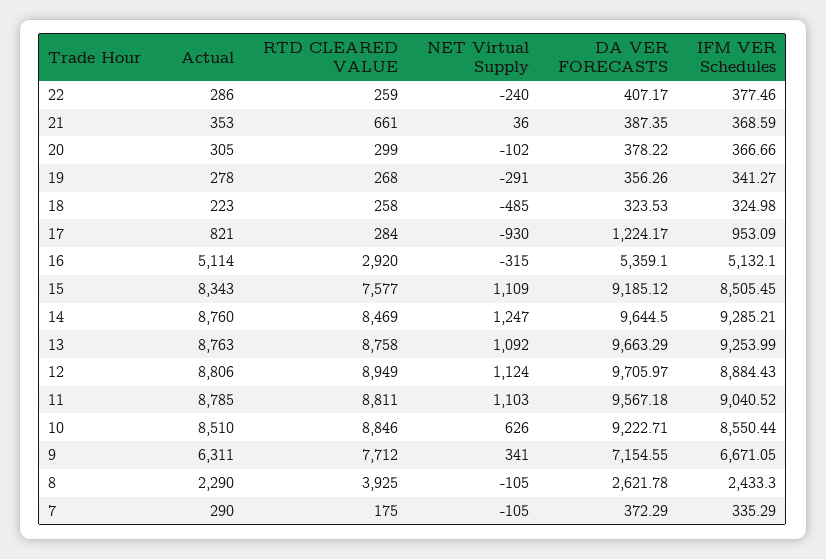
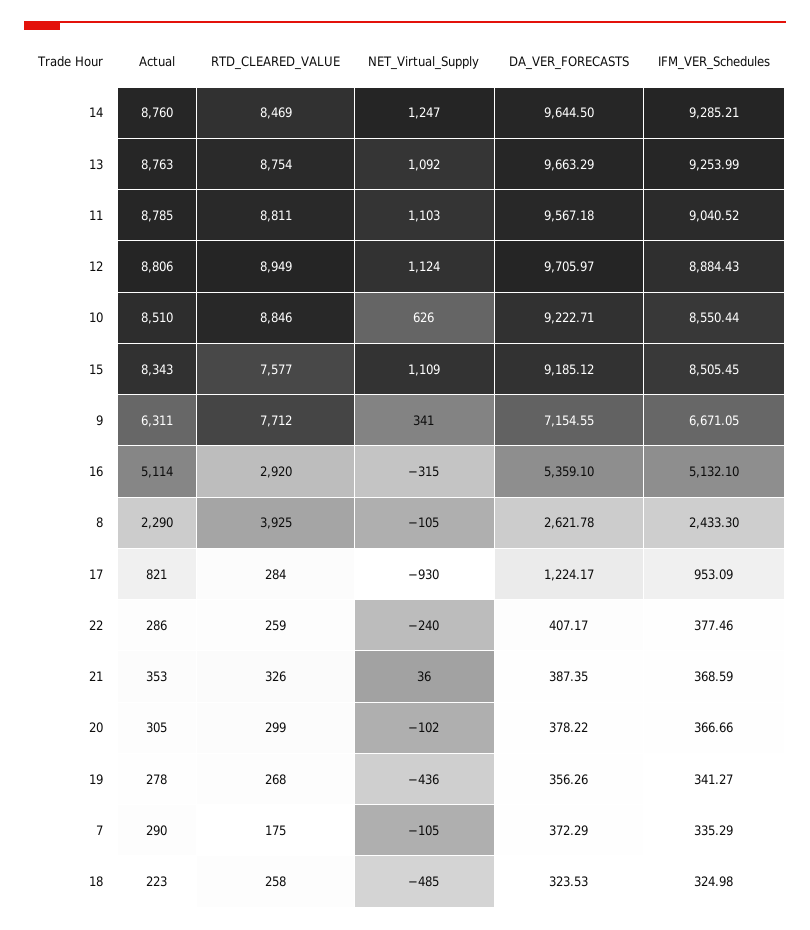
RTD CLEARED VALUE, 21: 661 -> 326
NET Virtual Supply, 19: -291 -> -436
RTD CLEARED VALUE, 13: 8758 -> 8754

